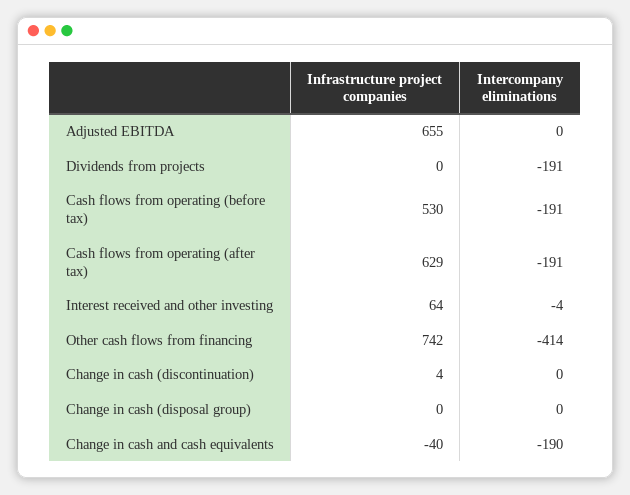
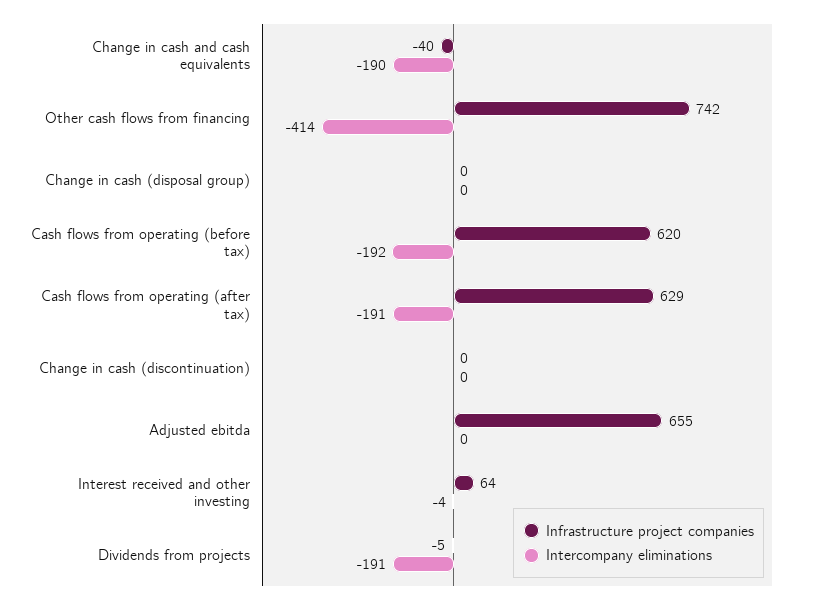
Infrastructure project companies, Dividends from projects: 0 -> -5
Infrastructure project companies, Cash flows from operating (before tax): 530 -> 620
Intercompany eliminations, Cash flows from operating (before tax): -191 -> -192
Infrastructure project companies, Change in cash (discontinuation): 4 -> 0

